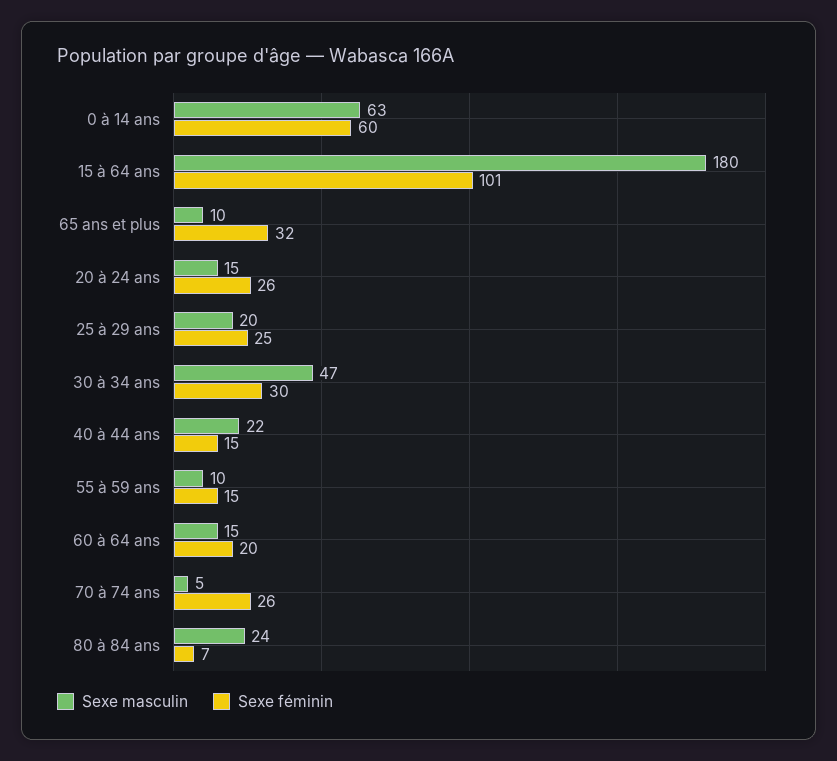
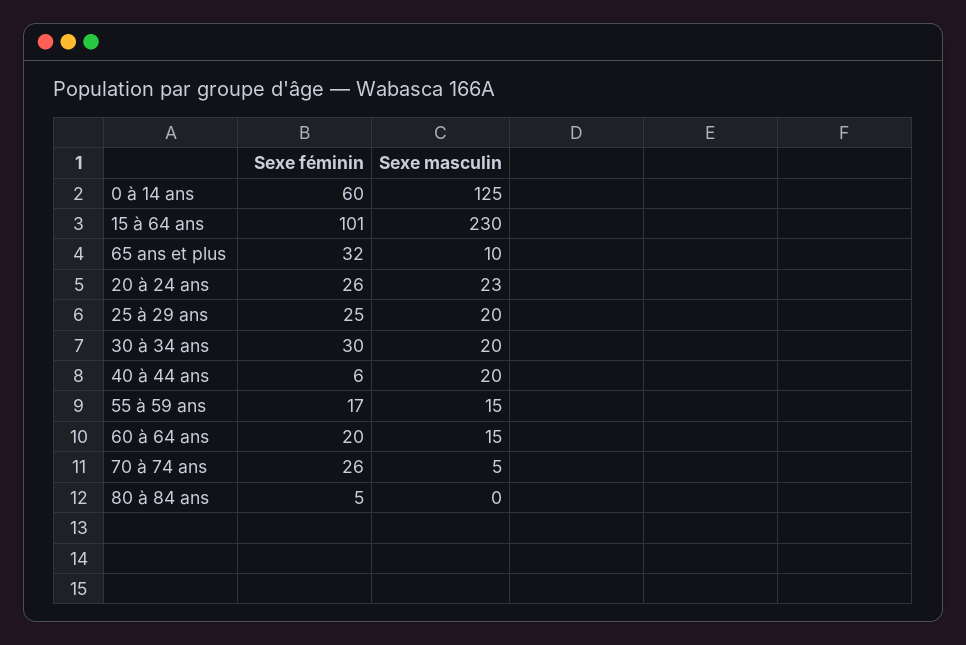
Sexe masculin, 0 à 14 ans: 63 -> 125
Sexe masculin, 15 à 64 ans: 180 -> 230
Sexe masculin, 20 à 24 ans: 15 -> 23
Sexe masculin, 30 à 34 ans: 47 -> 20
Sexe masculin, 40 à 44 ans: 22 -> 20
Sexe féminin, 40 à 44 ans: 15 -> 6
Sexe masculin, 55 à 59 ans: 10 -> 15
Sexe féminin, 55 à 59 ans: 15 -> 17
Sexe masculin, 80 à 84 ans: 24 -> 0
Sexe féminin, 80 à 84 ans: 7 -> 5

